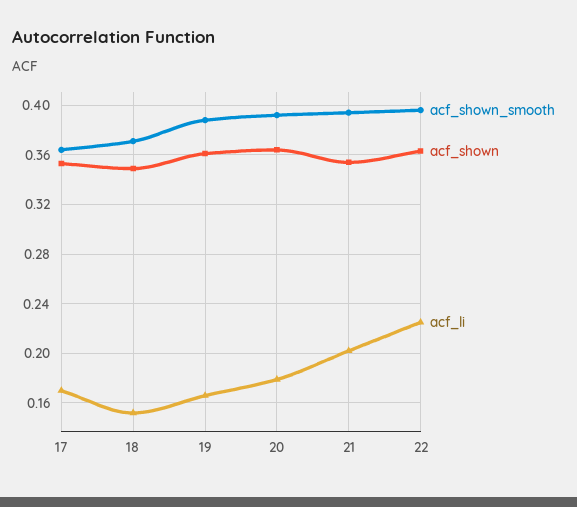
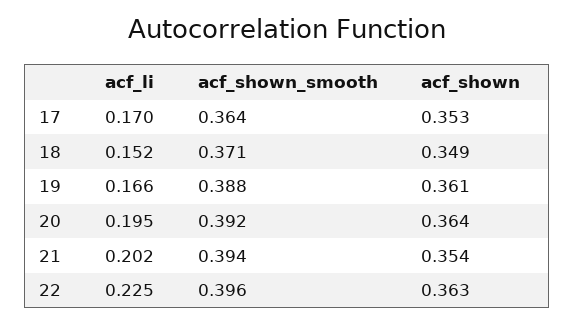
acf_li, 20: 0.18 -> 0.195

